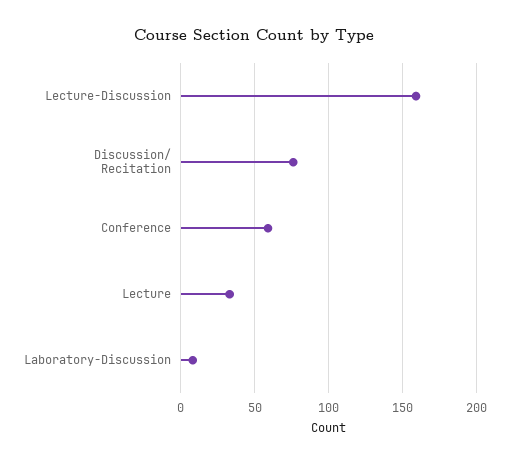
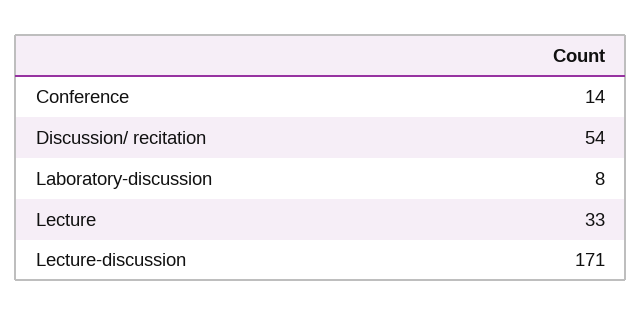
Lecture-Discussion: 160 -> 171
Discussion/ Recitation: 75 -> 54
Conference: 60 -> 14

